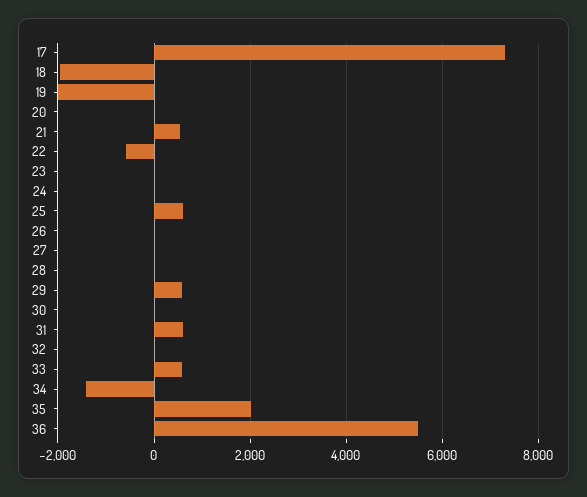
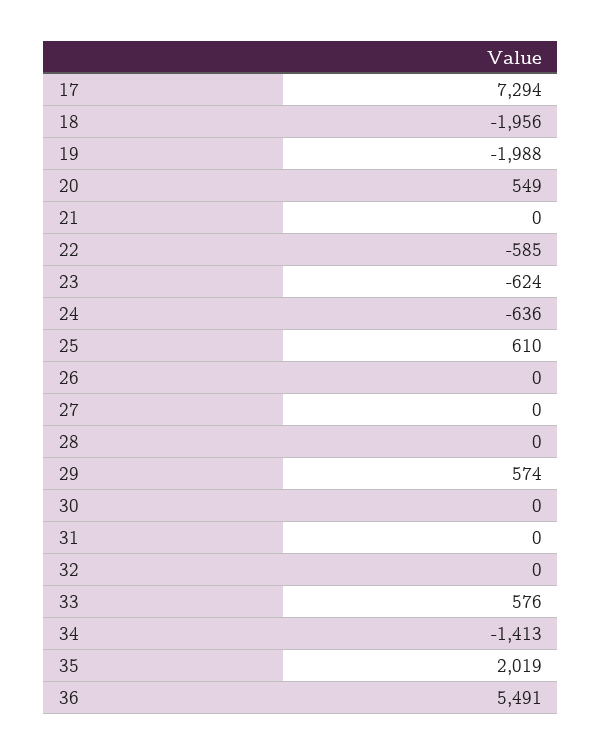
20: 0 -> 549
21: 600 -> 0
23: 0 -> -624
24: 0 -> -636
31: 600 -> 0

